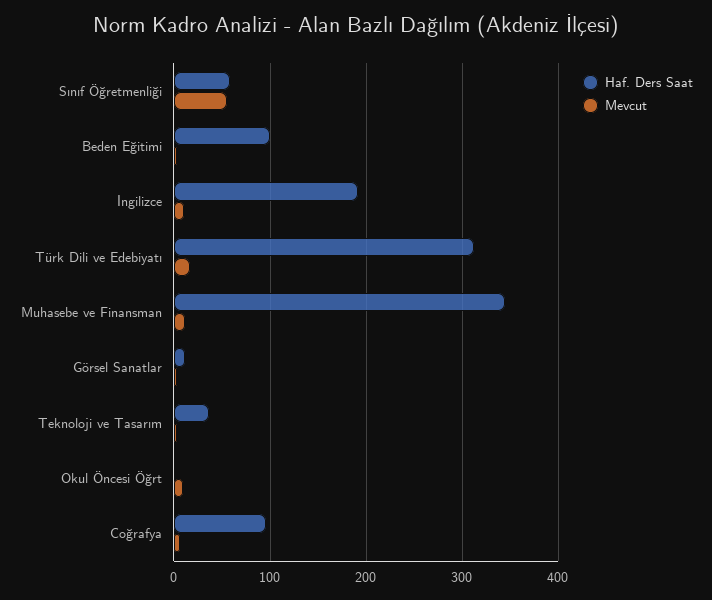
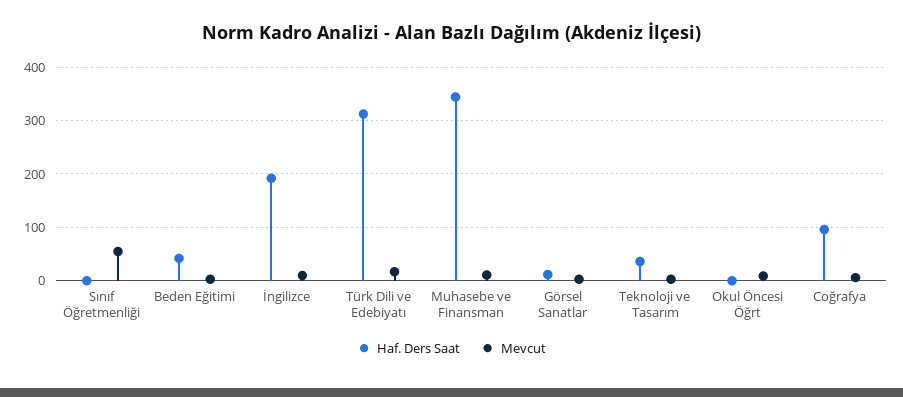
Haf. Ders Saat, Sınıf Öğretmenliği: 60 -> 0
Haf. Ders Saat, Beden Eğitimi: 100 -> 40

